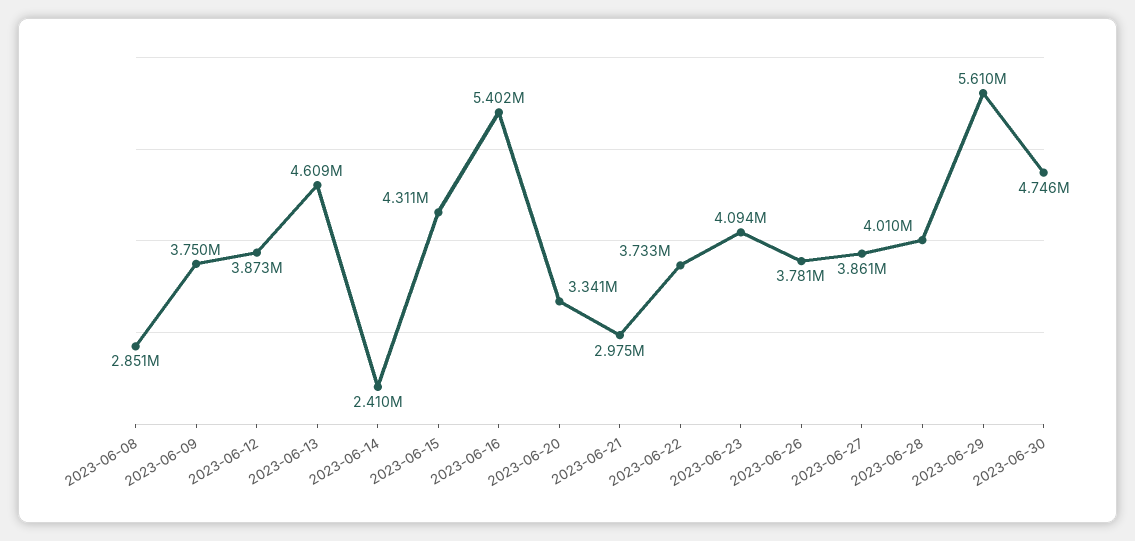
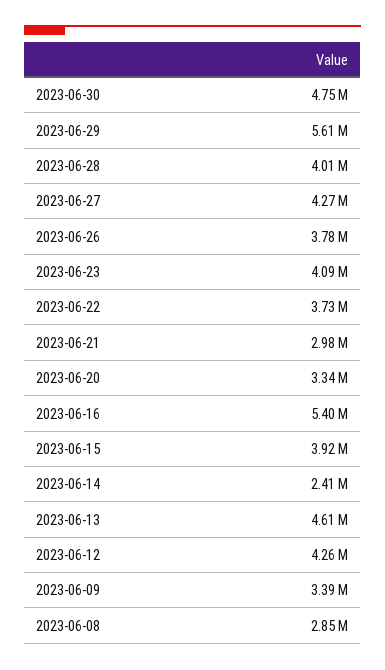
2023-06-09: 3750000 -> 3390000
2023-06-12: 3873000 -> 4260000
2023-06-15: 4311000 -> 3920000
2023-06-27: 3861000 -> 4270000

